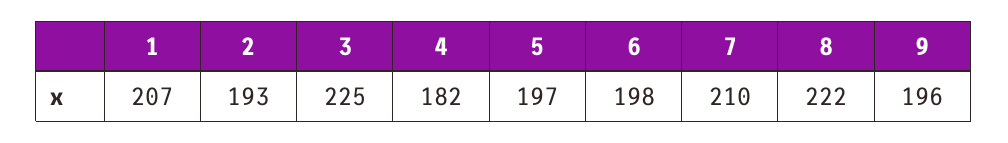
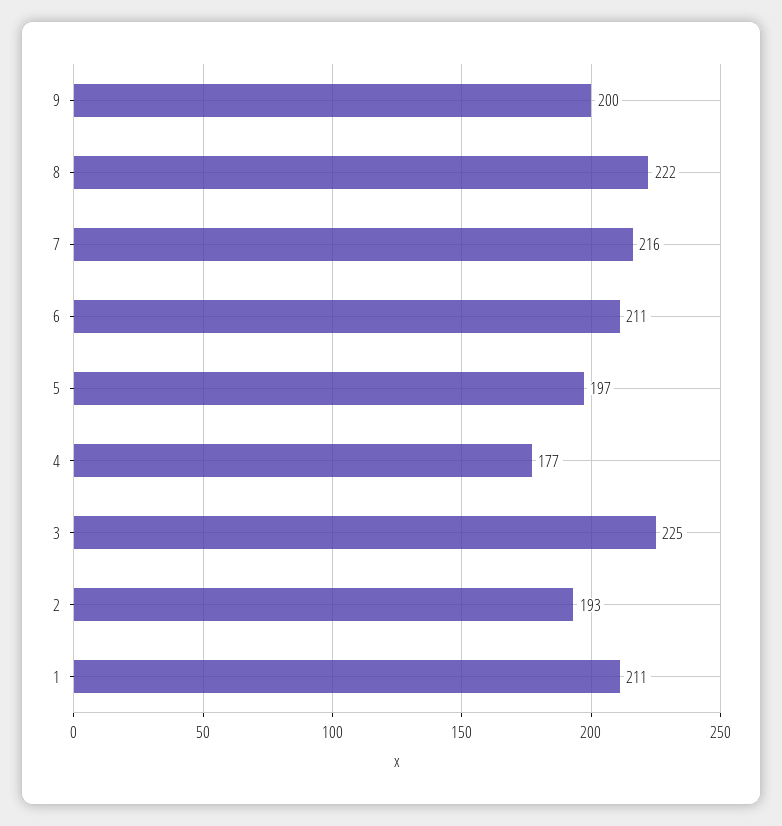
1: 207 -> 211
4: 182 -> 177
6: 198 -> 211
7: 210 -> 216
9: 196 -> 200

